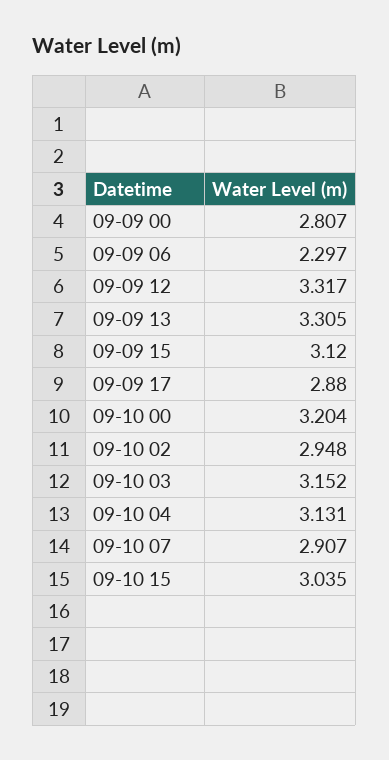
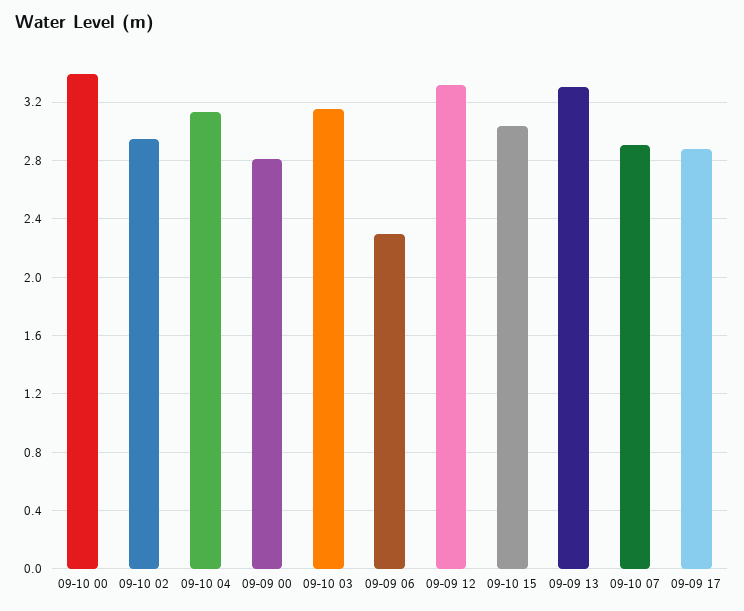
09-09 15: 3.12 -> none
09-10 00: 3.204 -> 3.4

